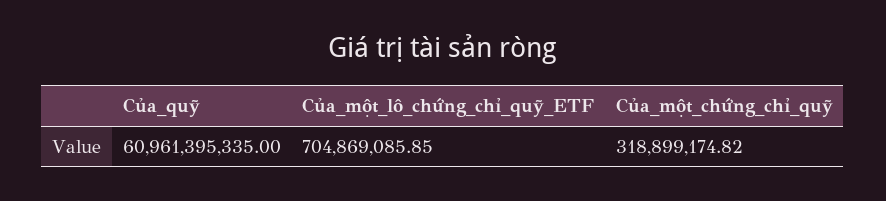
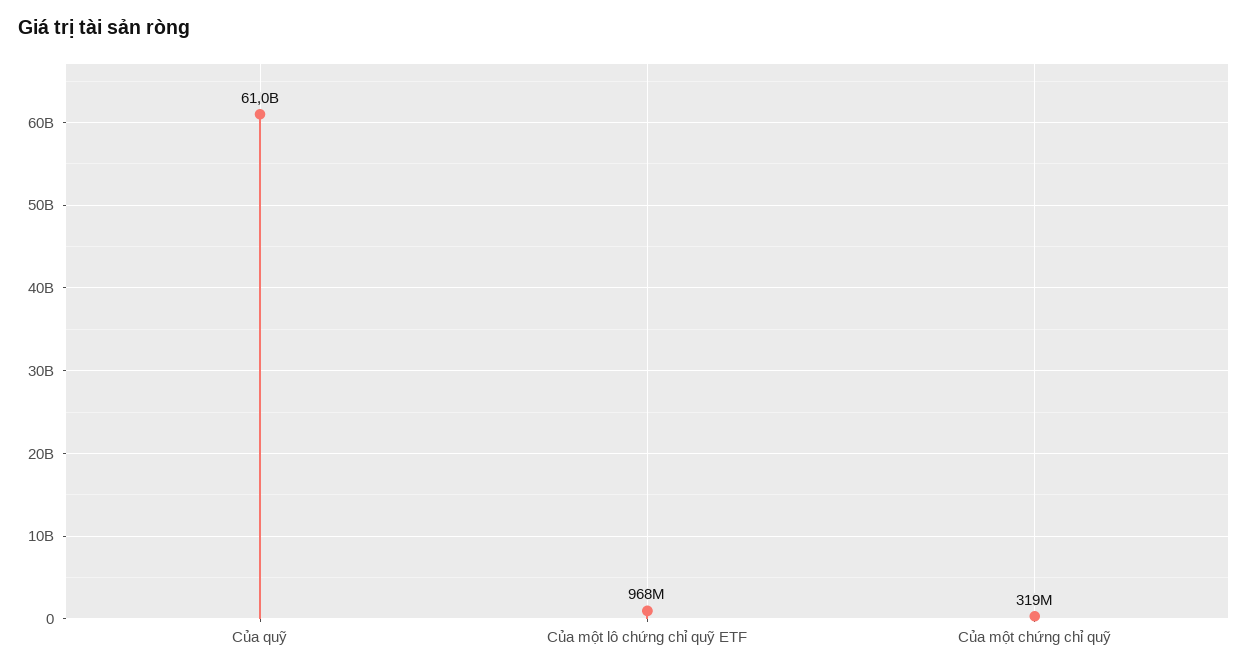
Của_một_lô_chứng_chỉ_quỹ_ETF: 704869085.85 -> 968000000

